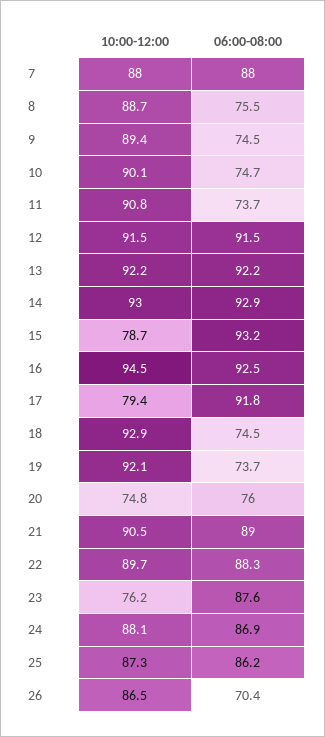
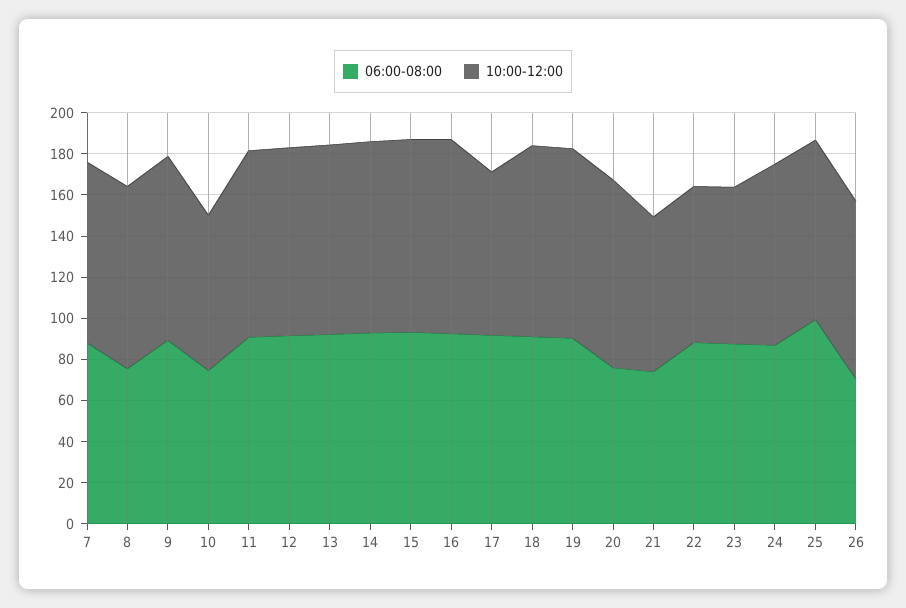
06:00-08:00, 9: 74.5 -> 90
10:00-12:00, 10: 90.1 -> 75
06:00-08:00, 11: 73.7 -> 90
10:00-12:00, 15: 78.7 -> 95
06:00-08:00, 18: 74.5 -> 90
06:00-08:00, 19: 73.7 -> 90
10:00-12:00, 20: 74.8 -> 90
10:00-12:00, 21: 90.5 -> 75
06:00-08:00, 21: 89 -> 75
10:00-12:00, 22: 89.7 -> 75
06:00-08:00, 25: 86.2 -> 100

